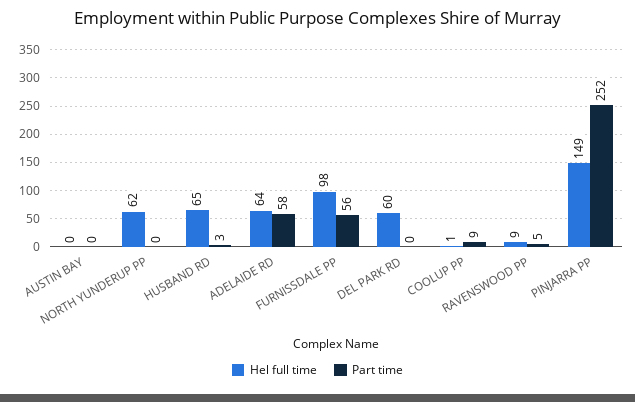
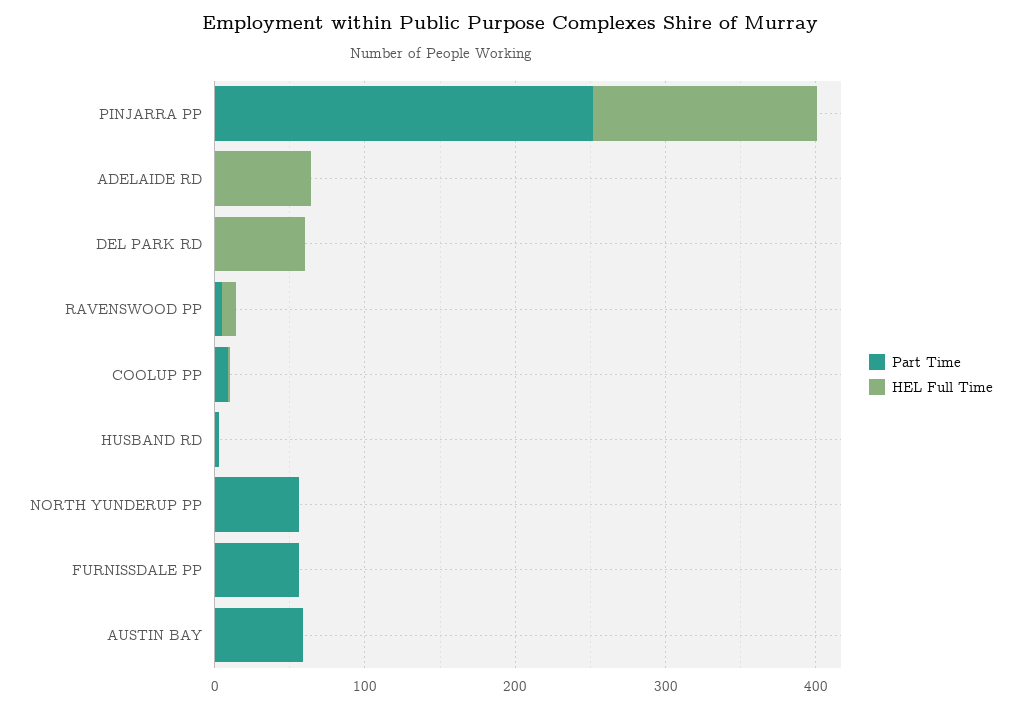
Part time, AUSTIN BAY: 0 -> 60
Hel full time, NORTH YUNDERUP PP: 62 -> 0
Part time, NORTH YUNDERUP PP: 0 -> 60
Hel full time, HUSBAND RD: 65 -> 0
Part time, ADELAIDE RD: 58 -> 0
Hel full time, FURNISSDALE PP: 98 -> 0

